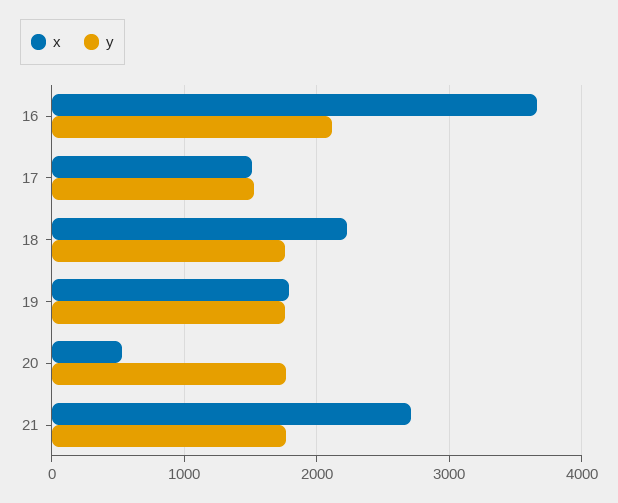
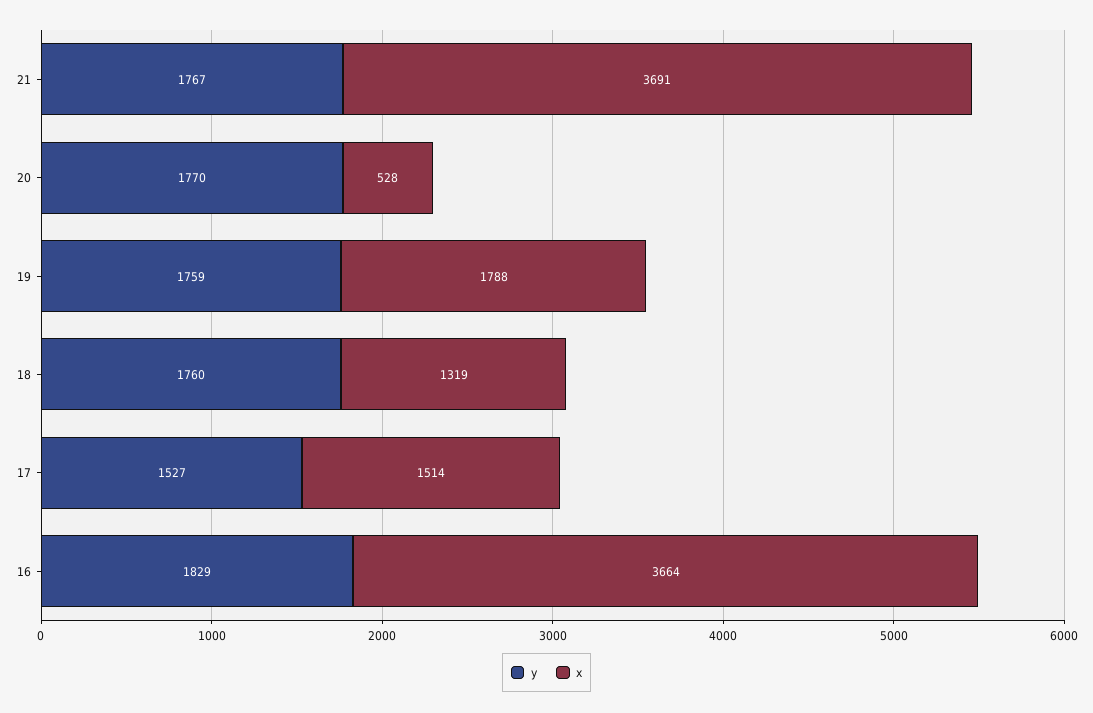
y, 16: 2100 -> 1829
x, 18: 2200 -> 1319
x, 21: 2700 -> 3691

